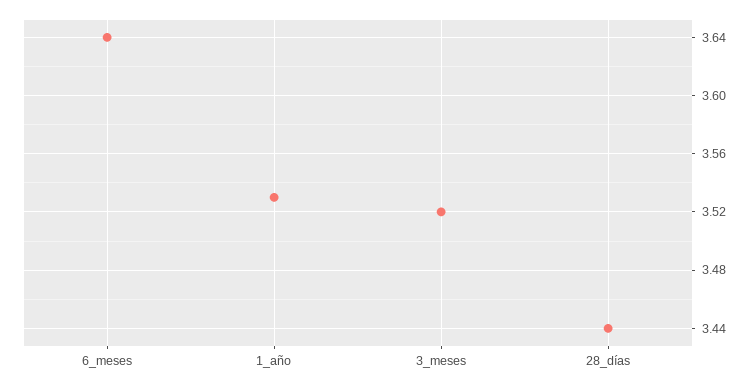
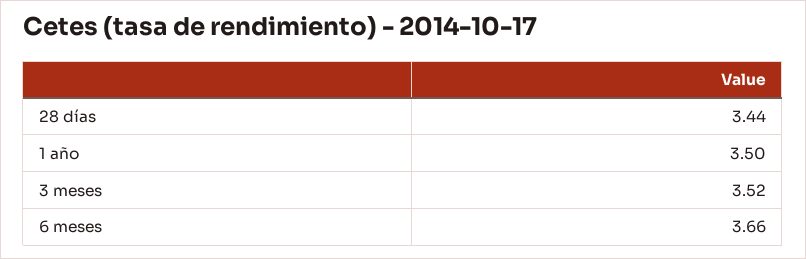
6_meses: 3.64 -> 3.66
1_año: 3.53 -> 3.5

